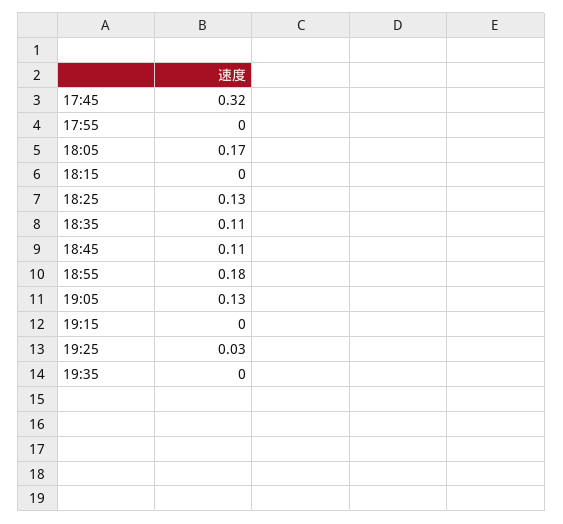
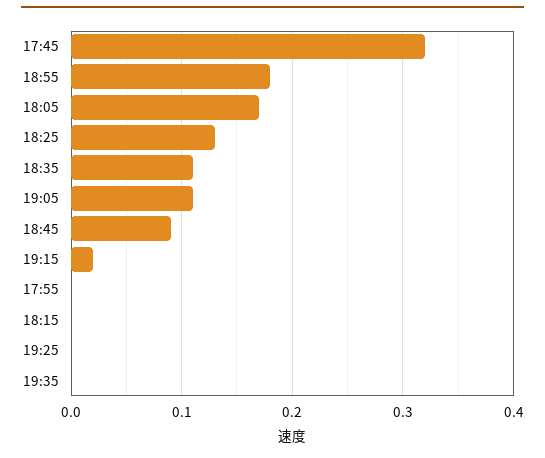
18:45: 0.11 -> 0.09
19:05: 0.13 -> 0.11
19:15: 0 -> 0.02
19:25: 0.03 -> 0

